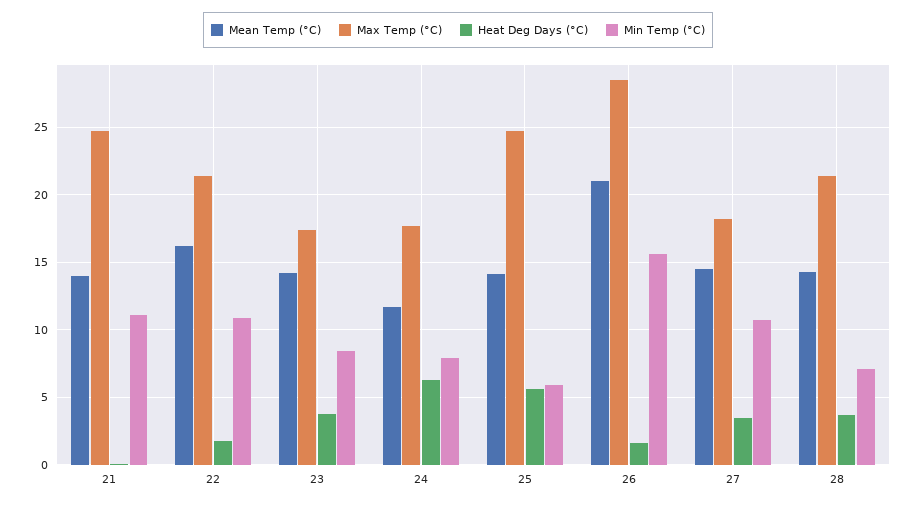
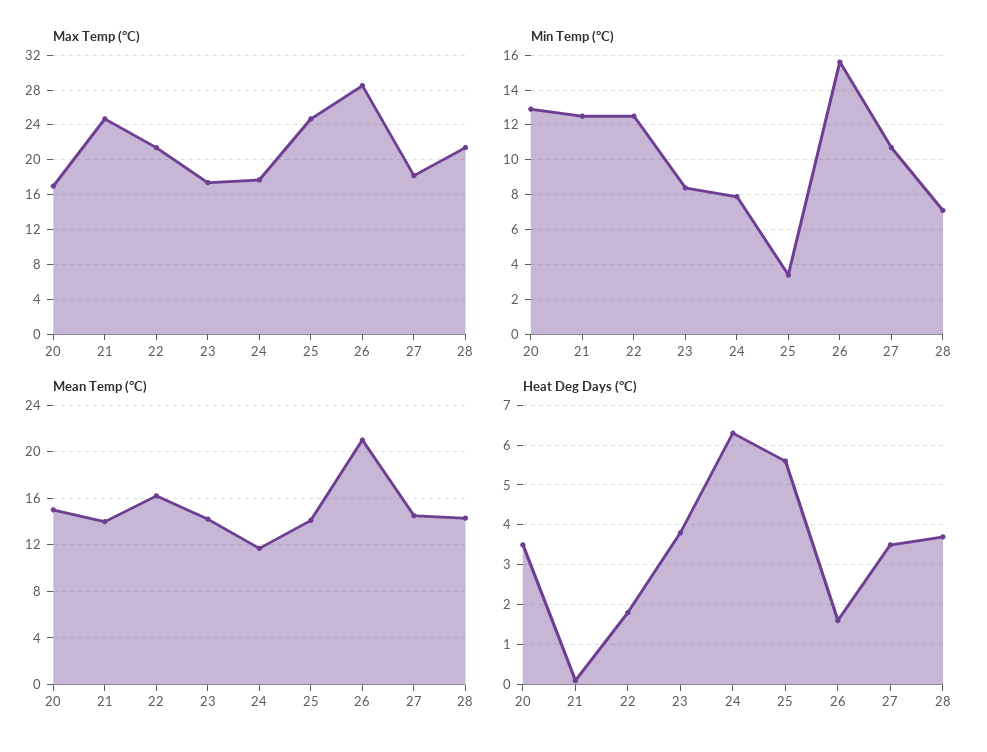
Min Temp (°C), 21: 11 -> 12.5
Min Temp (°C), 22: 11 -> 12.5
Min Temp (°C), 25: 6 -> 3.5
Max Temp (°C), 20: none -> 17
Min Temp (°C), 20: none -> 13
Mean Temp (°C), 20: none -> 15
Heat Deg Days (°C), 20: none -> 3.5

